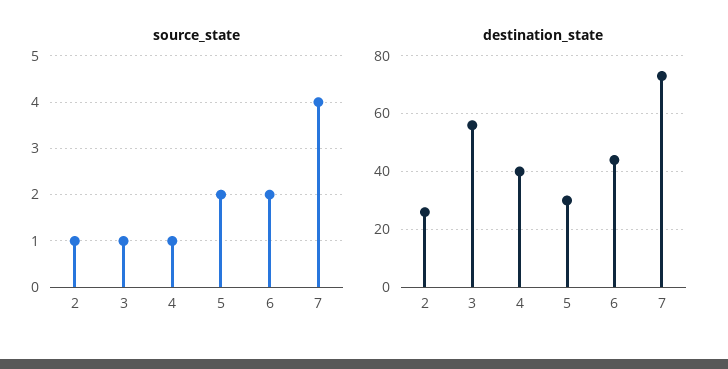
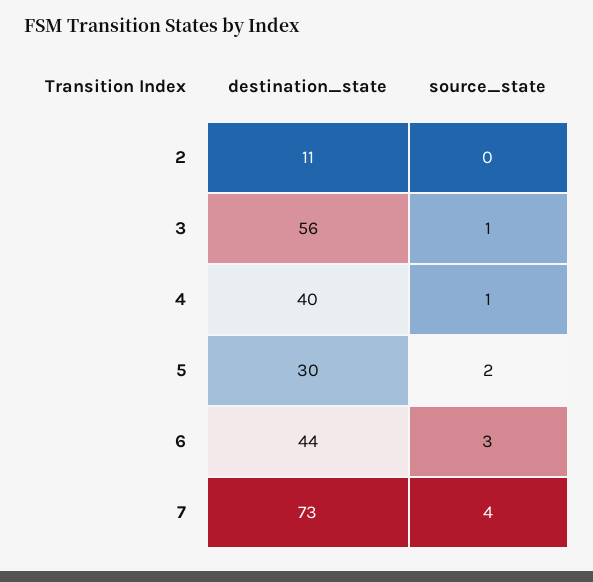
source_state, 2: 1 -> 0
source_state, 6: 2 -> 3
destination_state, 2: 25 -> 11

